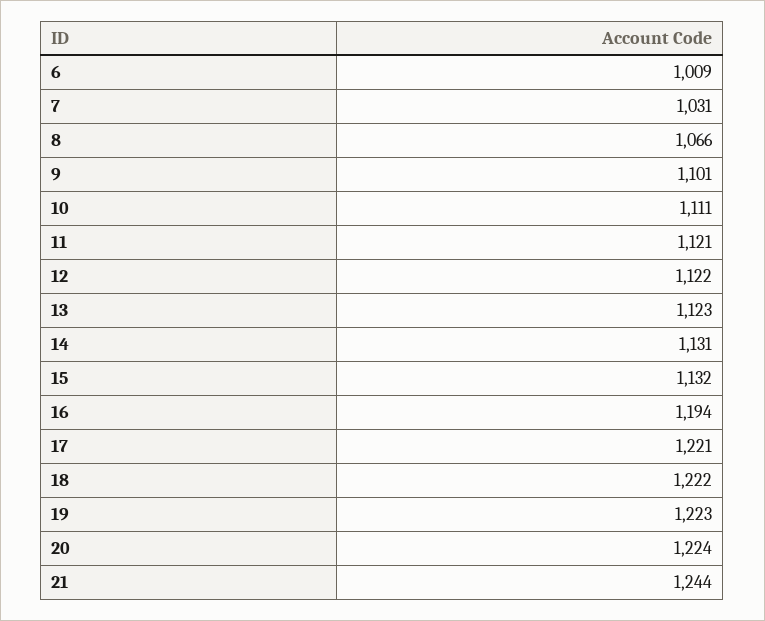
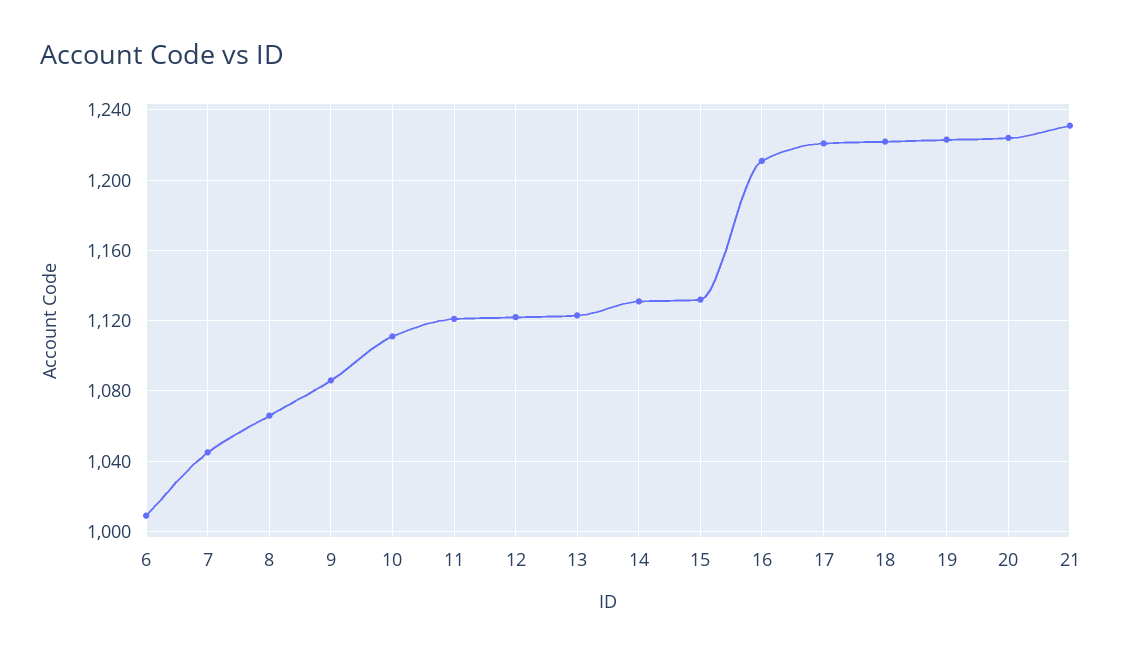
7: 1031 -> 1045
9: 1101 -> 1085
16: 1194 -> 1210
21: 1244 -> 1230

